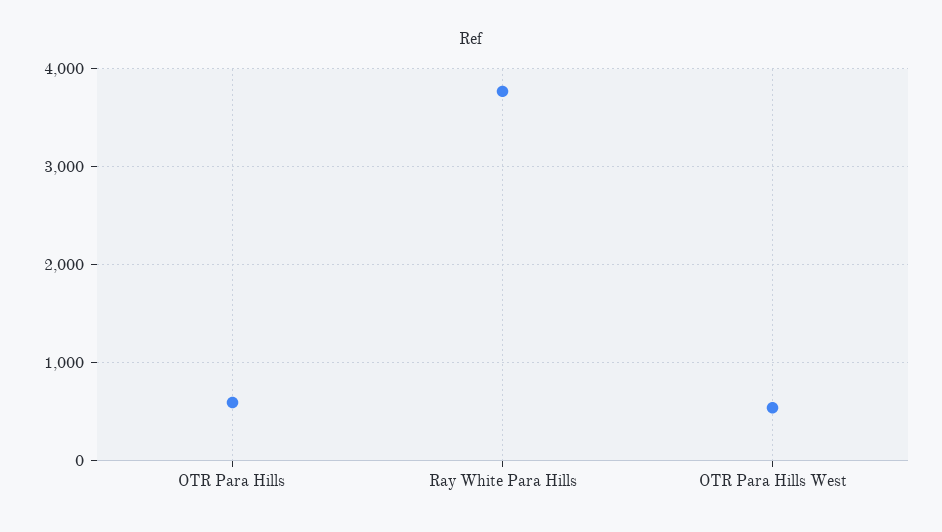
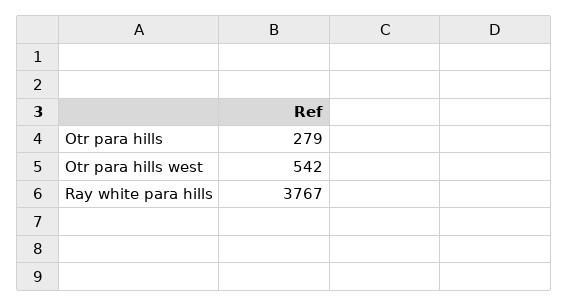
OTR Para Hills: 600 -> 279

